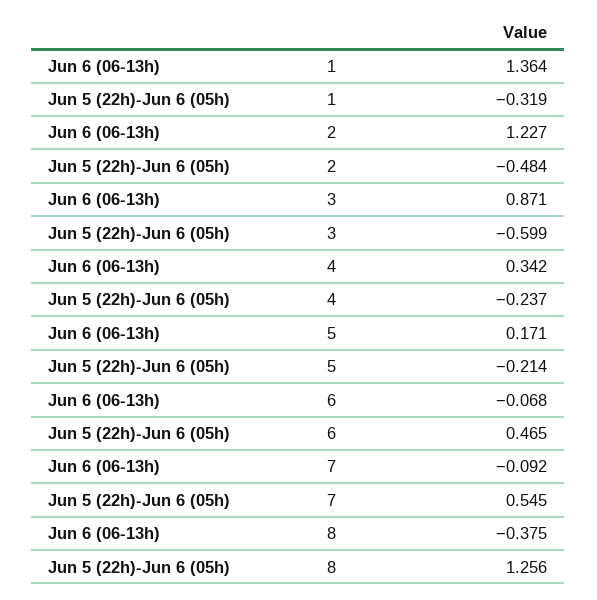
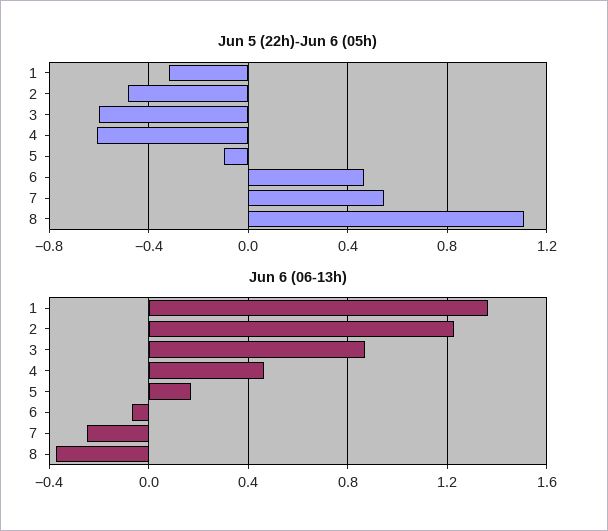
Jun 6 (06-13h), 4: 0.342 -> 0.45
Jun 5 (22h)-Jun 6 (05h), 4: -0.237 -> -0.6
Jun 5 (22h)-Jun 6 (05h), 5: -0.214 -> -0.1
Jun 6 (06-13h), 7: -0.092 -> -0.25
Jun 5 (22h)-Jun 6 (05h), 8: 1.256 -> 1.1

